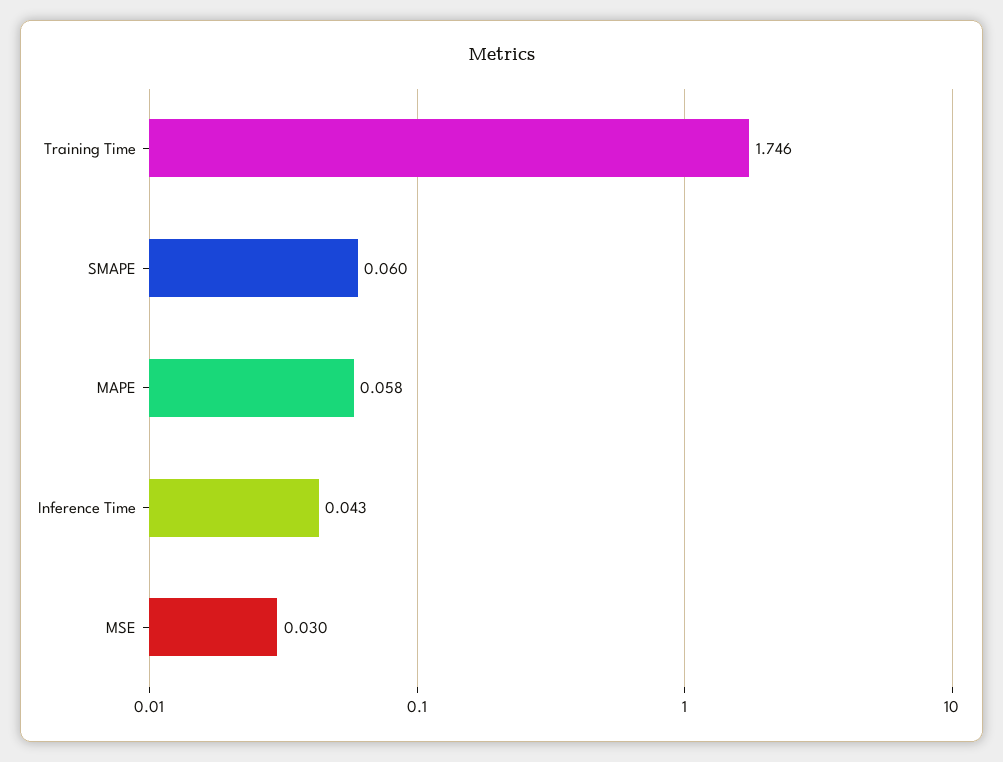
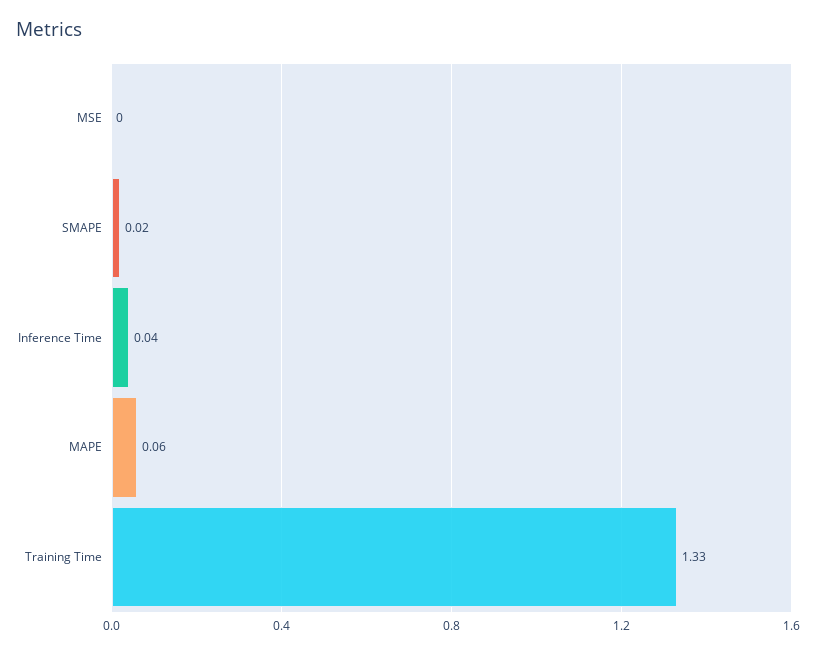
Training Time: 1.746 -> 1.33
SMAPE: 0.06 -> 0.02
MSE: 0.03 -> 0

